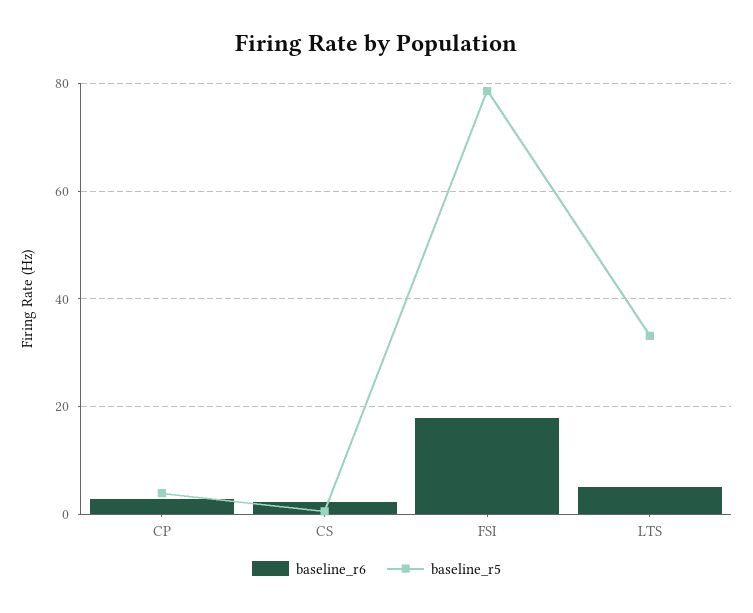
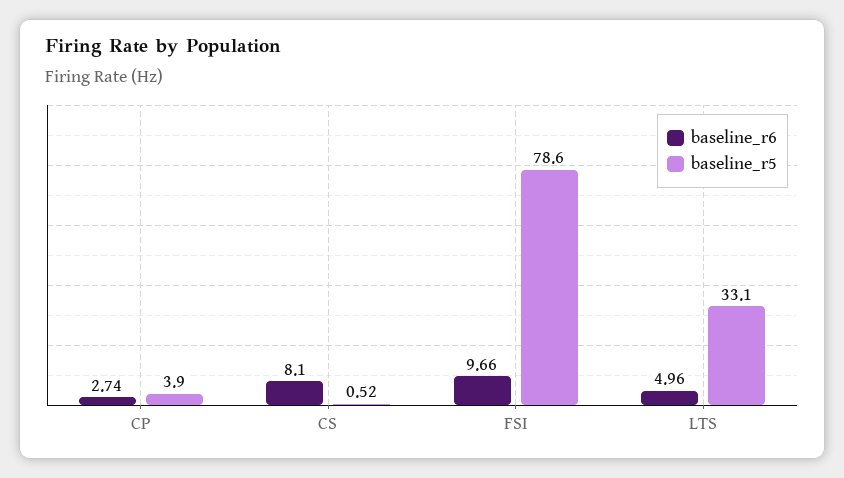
baseline_r6, CS: 2 -> 8.1
baseline_r6, FSI: 18 -> 9.66

